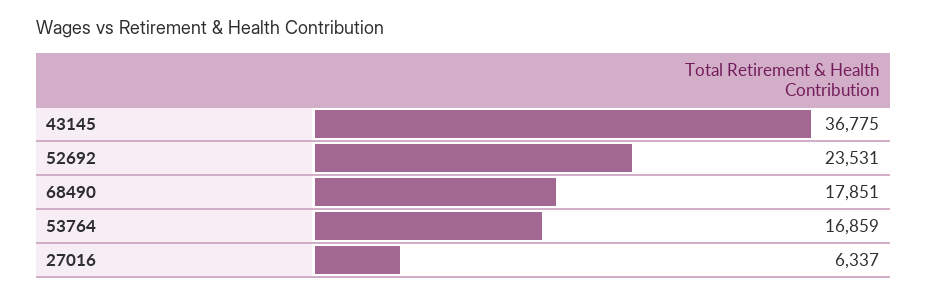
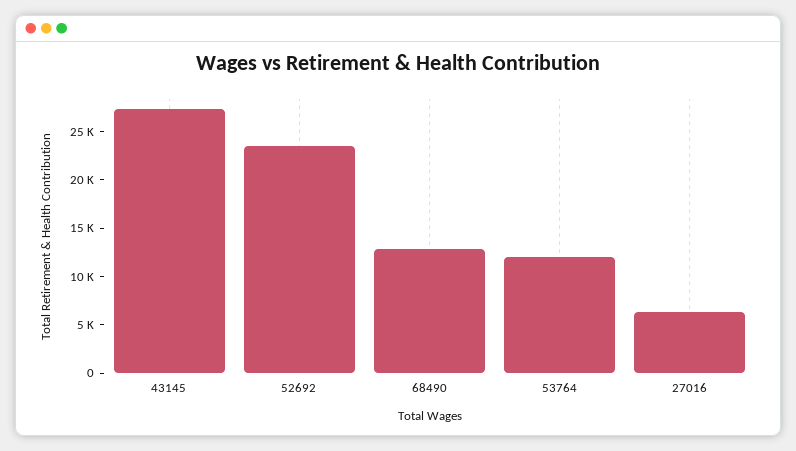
43145: 36775 -> 27000
68490: 17851 -> 13000
53764: 16859 -> 12000

